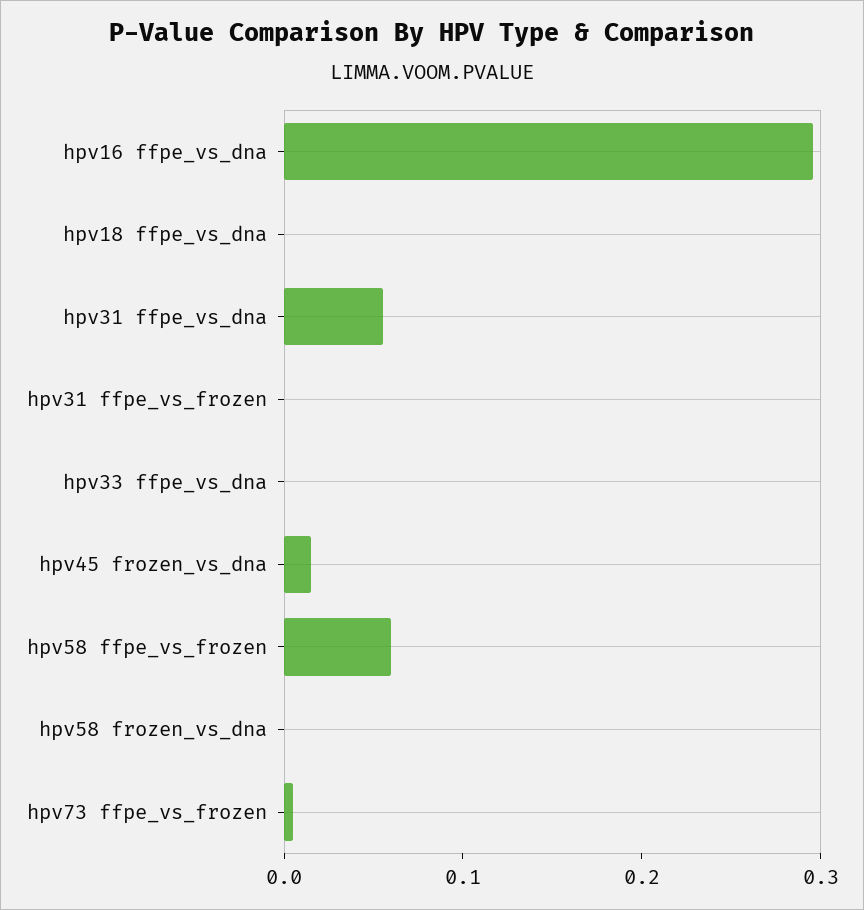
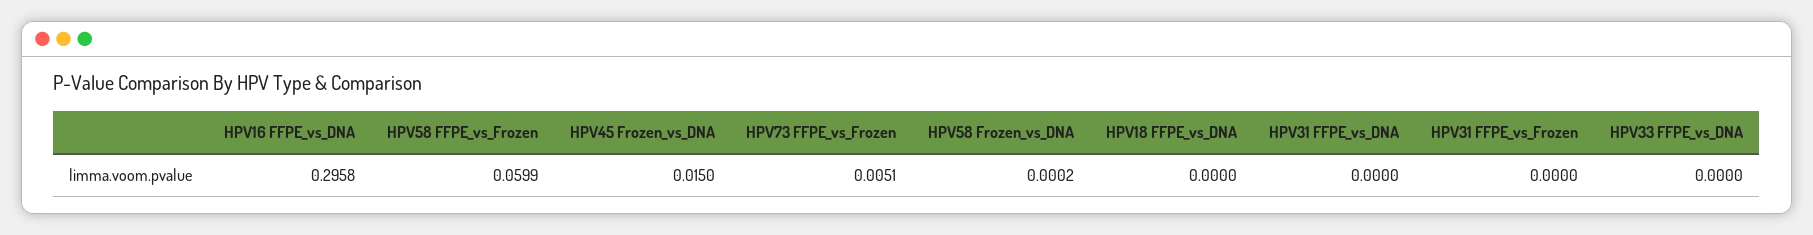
hpv31 ffpe_vs_dna: 0.06 -> 0

